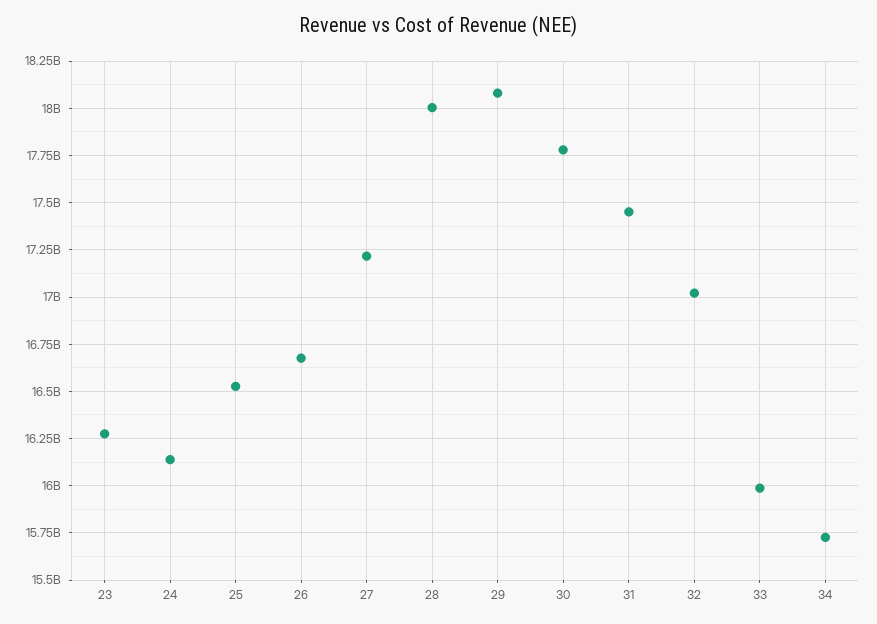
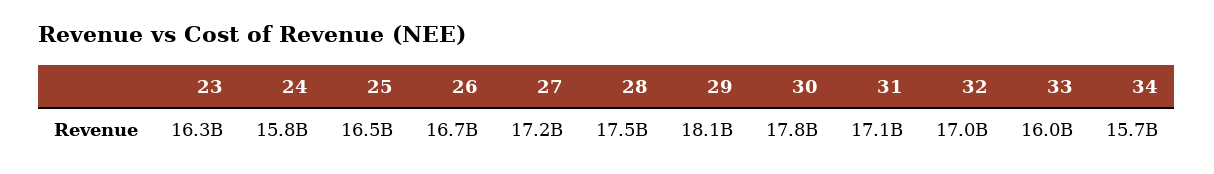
24: 16150000000 -> 15800000000
28: 18000000000 -> 17500000000
31: 17450000000 -> 17100000000

